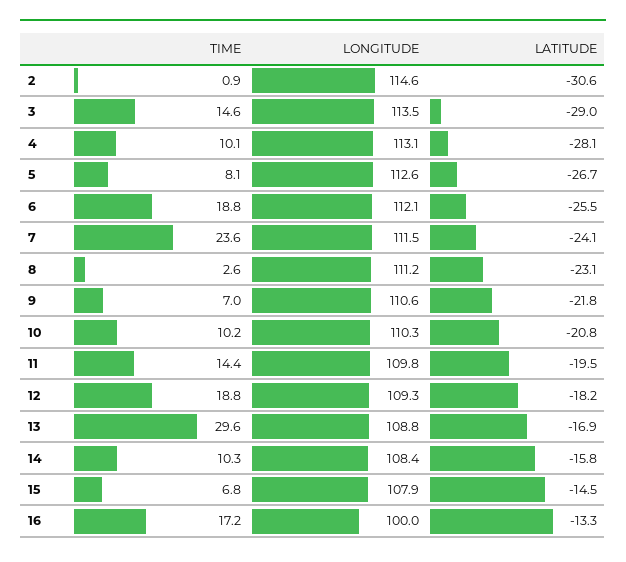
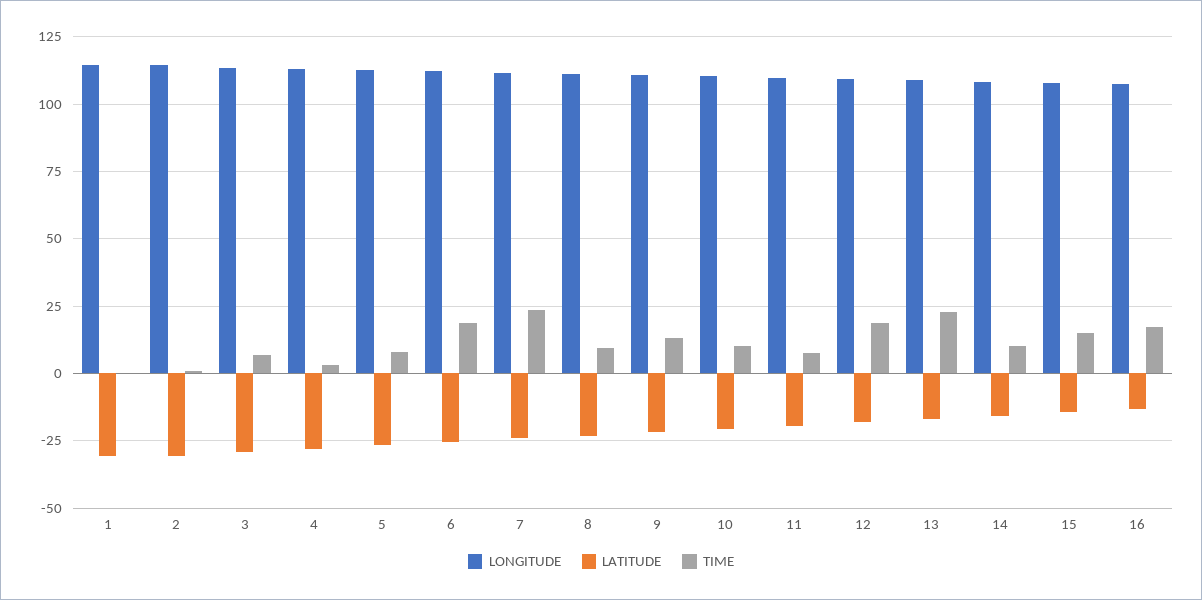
TIME, 3: 14.6 -> 7.5
TIME, 4: 10.1 -> 2.5
TIME, 8: 2.6 -> 10
TIME, 9: 7 -> 12.5
TIME, 11: 14.4 -> 7.5
TIME, 13: 29.6 -> 22.5
TIME, 15: 6.8 -> 15
LONGITUDE, 16: 100 -> 107.5
LONGITUDE, 1: none -> 115
LATITUDE, 1: none -> -30
TIME, 1: none -> 0

